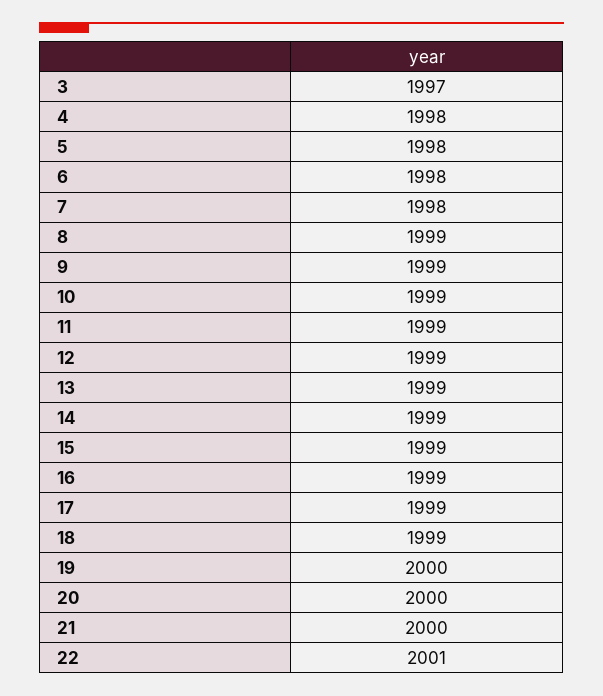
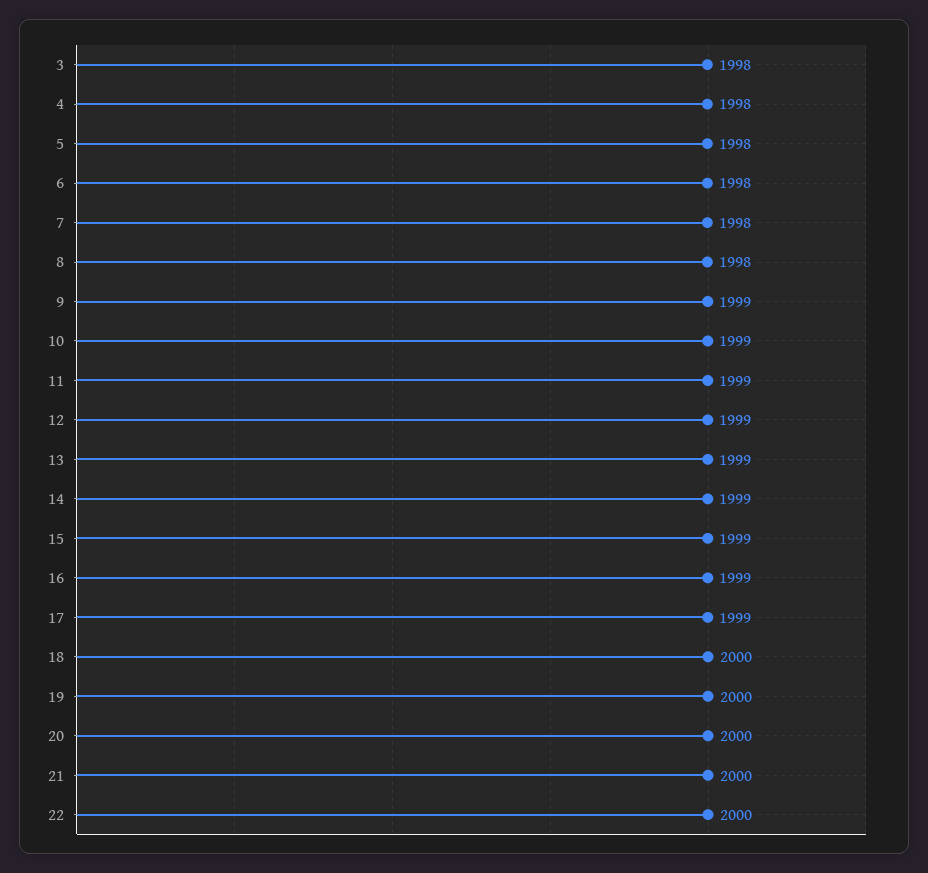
3: 1997 -> 1998
8: 1999 -> 1998
18: 1999 -> 2000
22: 2001 -> 2000

